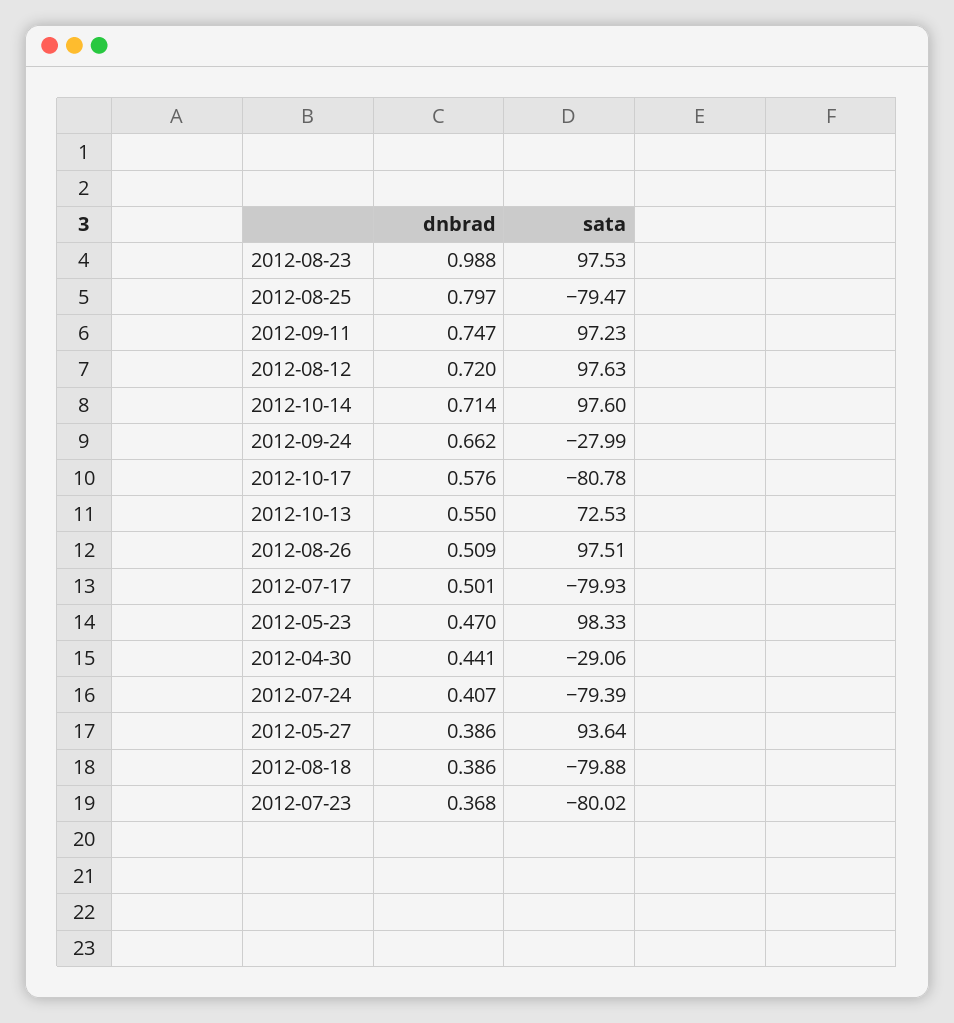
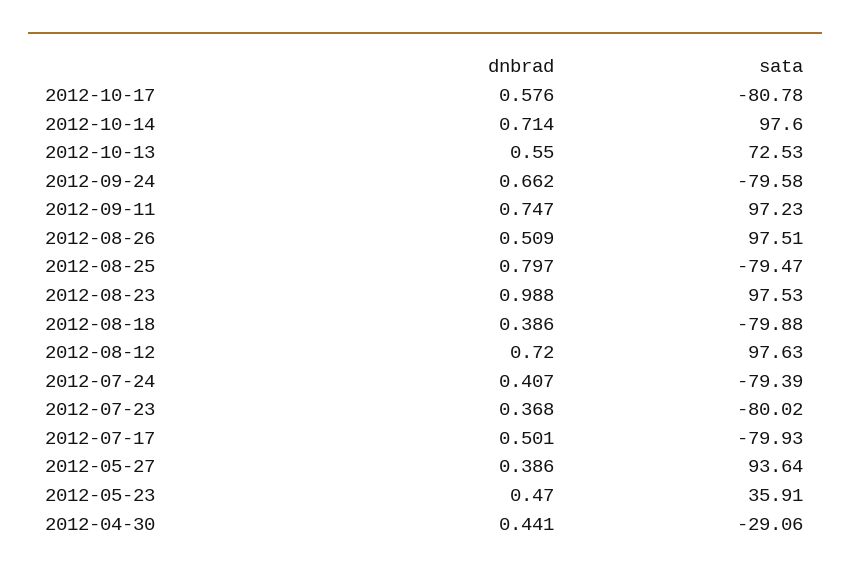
sata, 2012-09-24: -27.99 -> -79.58
sata, 2012-05-23: 98.33 -> 35.91

